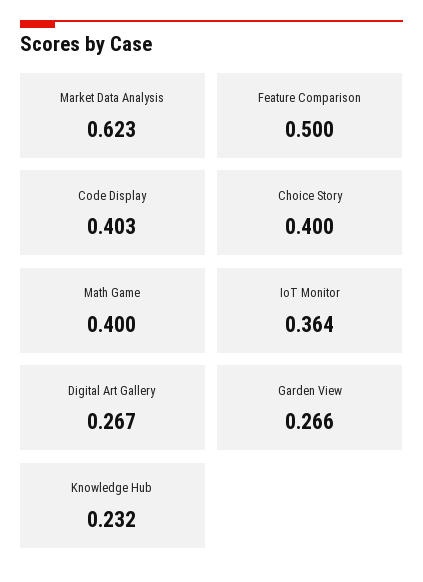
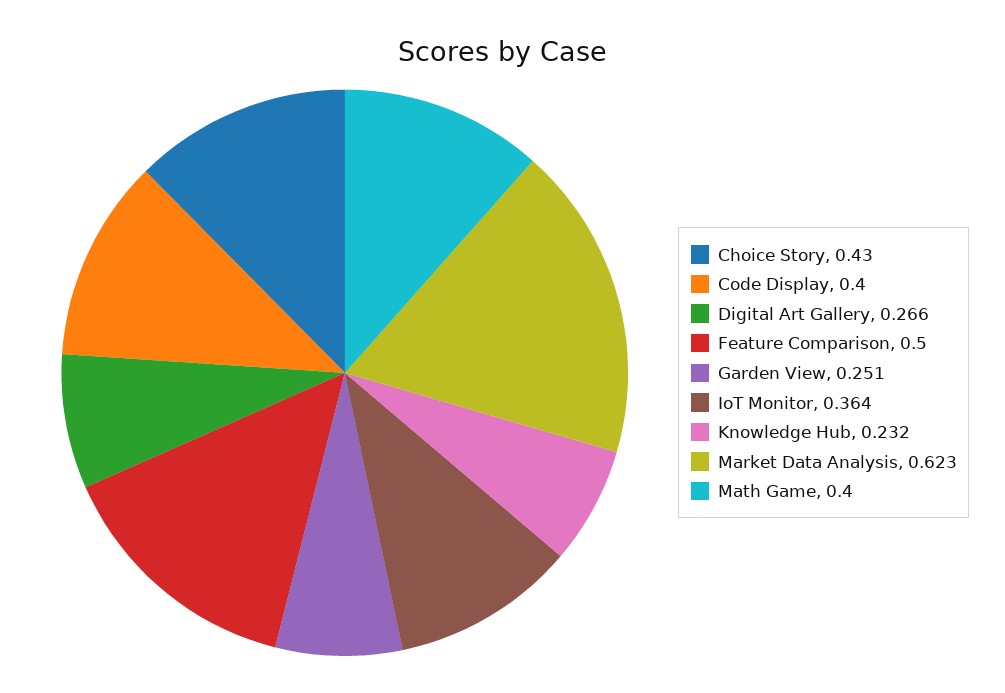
Code Display: 0.403 -> 0.4
Choice Story: 0.4 -> 0.43
Digital Art Gallery: 0.267 -> 0.266
Garden View: 0.266 -> 0.251

